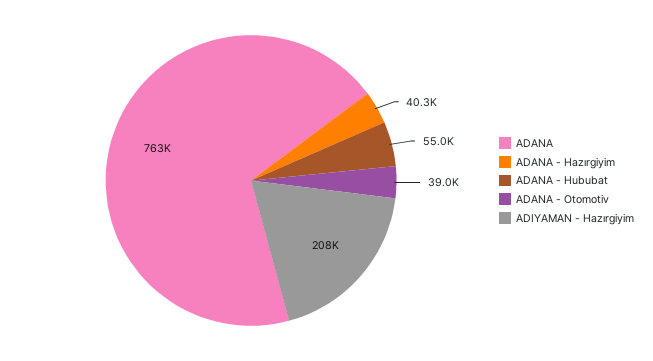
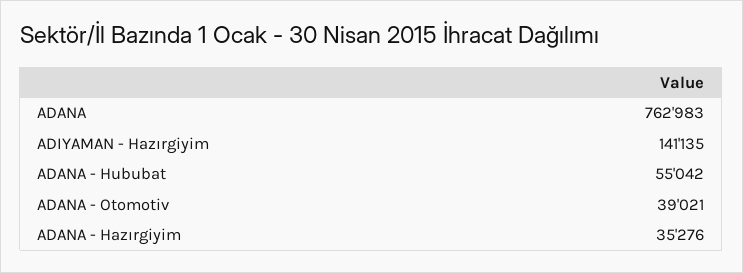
ADANA - Hazırgiyim: 40300 -> 35276
ADIYAMAN - Hazırgiyim: 208000 -> 141135

